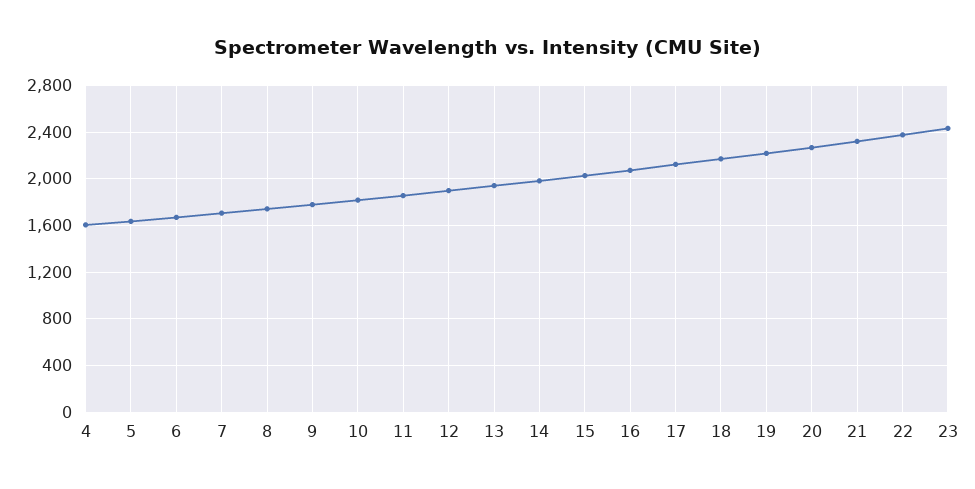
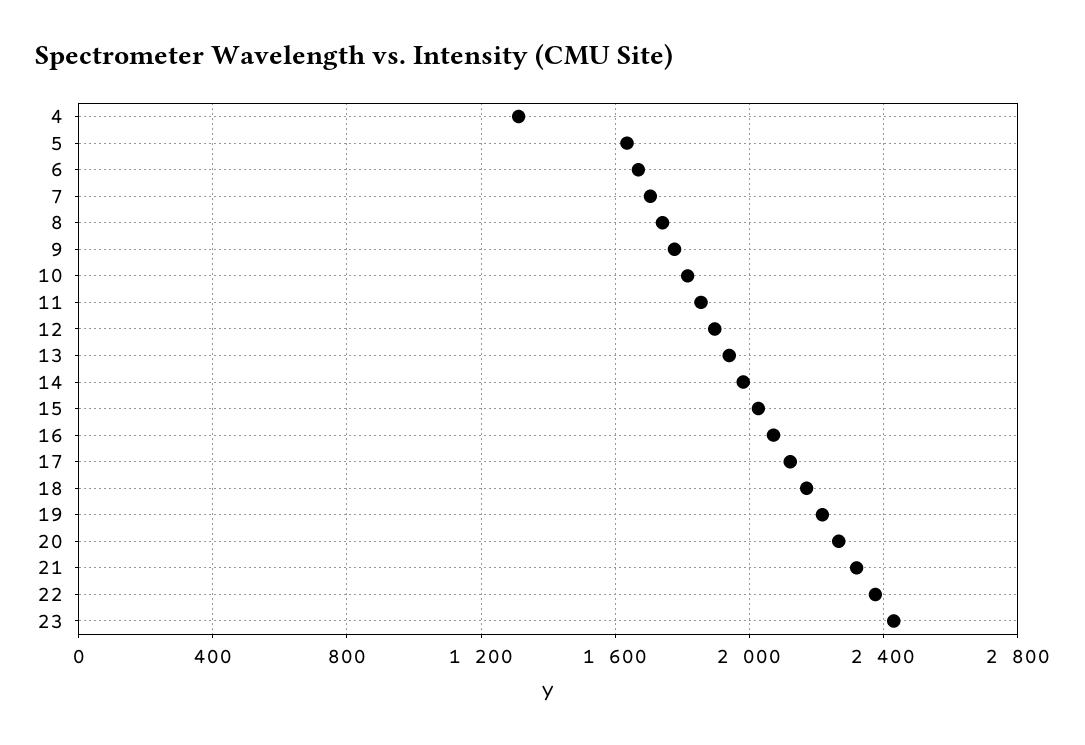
4: 1600 -> 1300

